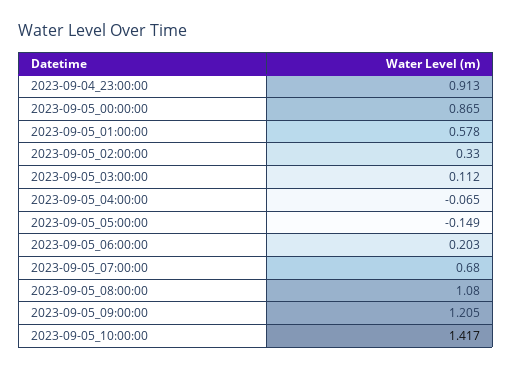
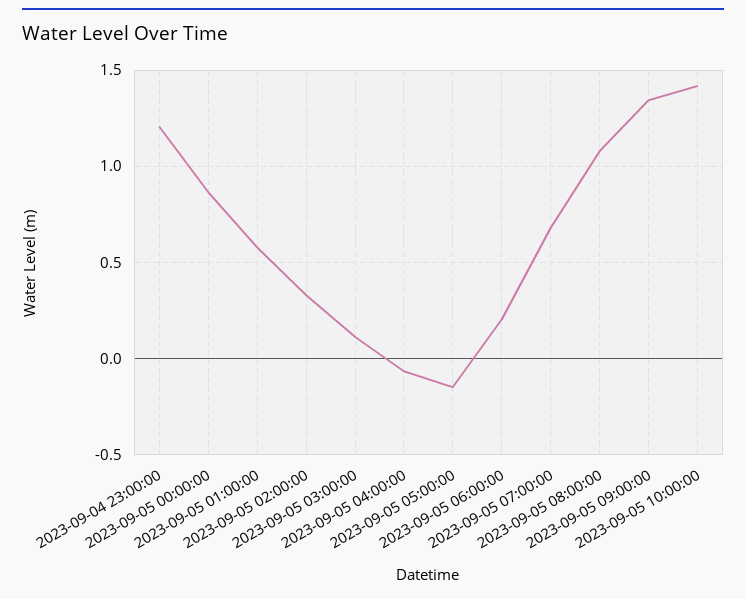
2023-09-04_23:00:00: 0.913 -> 1.2
2023-09-05_09:00:00: 1.205 -> 1.35

